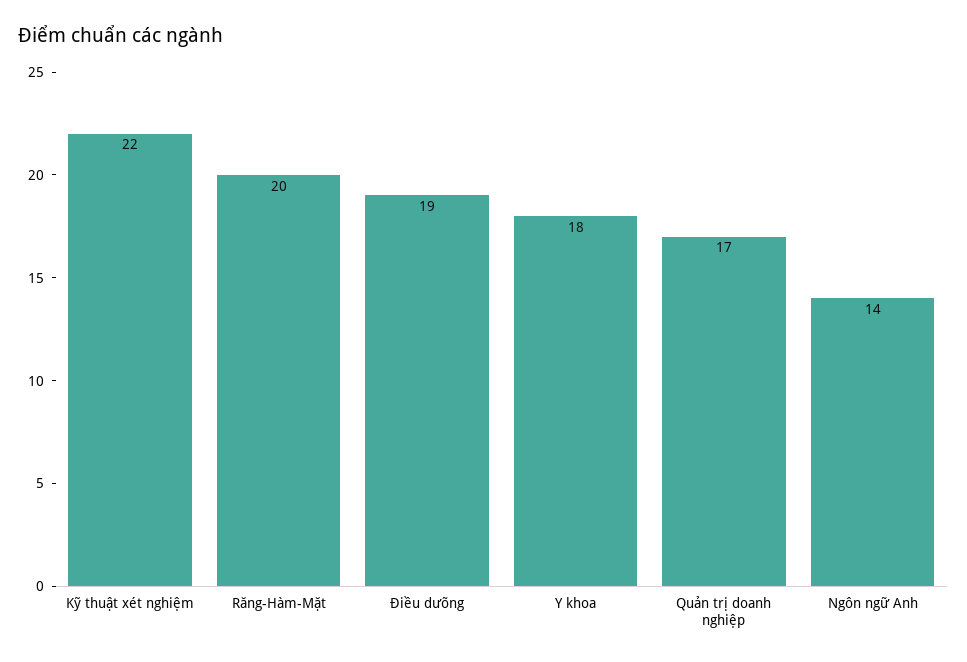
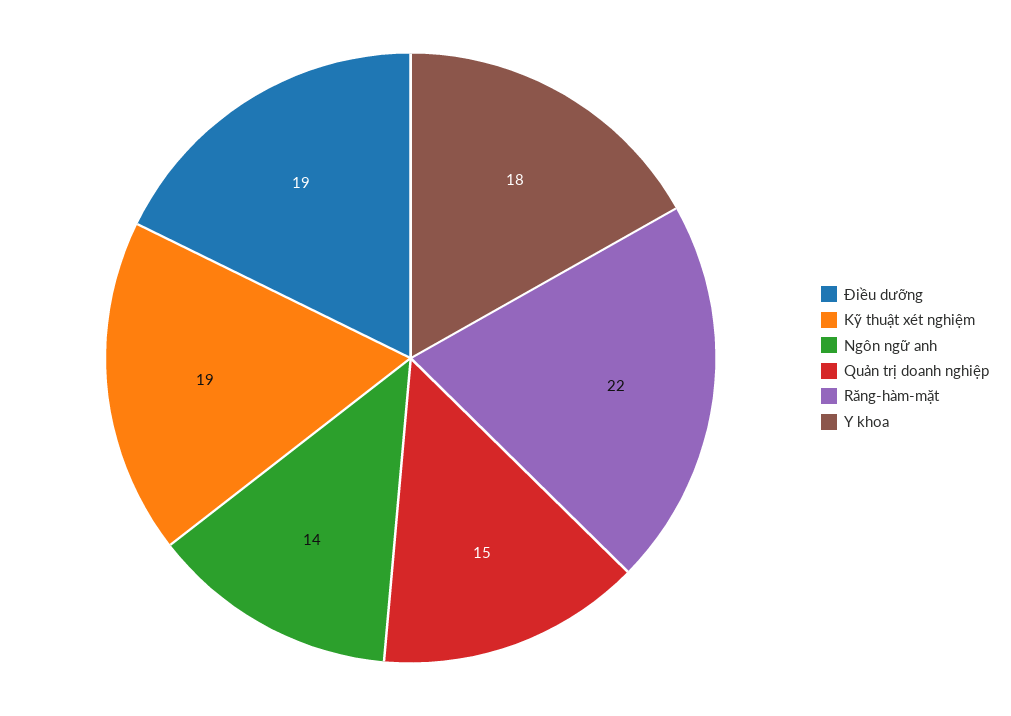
Kỹ thuật xét nghiệm: 22 -> 19
Răng-Hàm-Mặt: 20 -> 22
Quản trị doanh nghiệp: 17 -> 15

